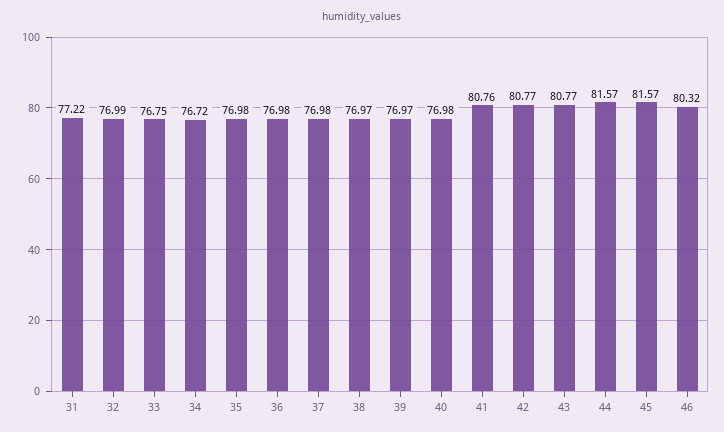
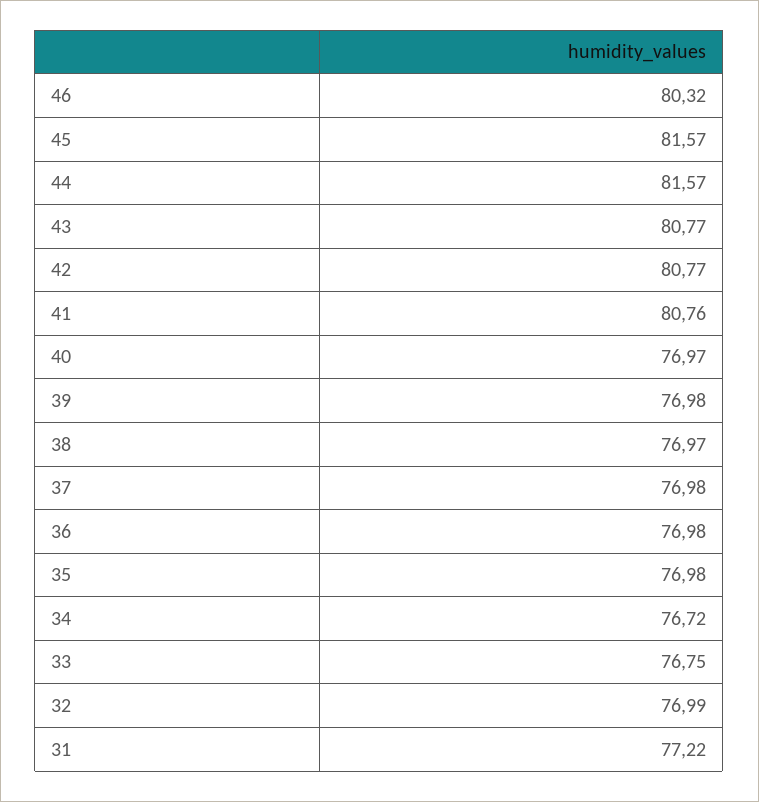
39: 76.97 -> 76.98
40: 76.98 -> 76.97

